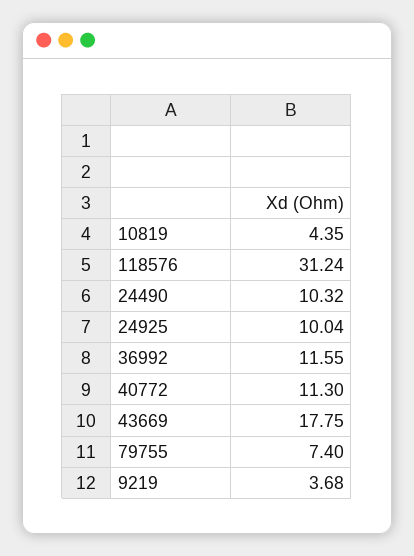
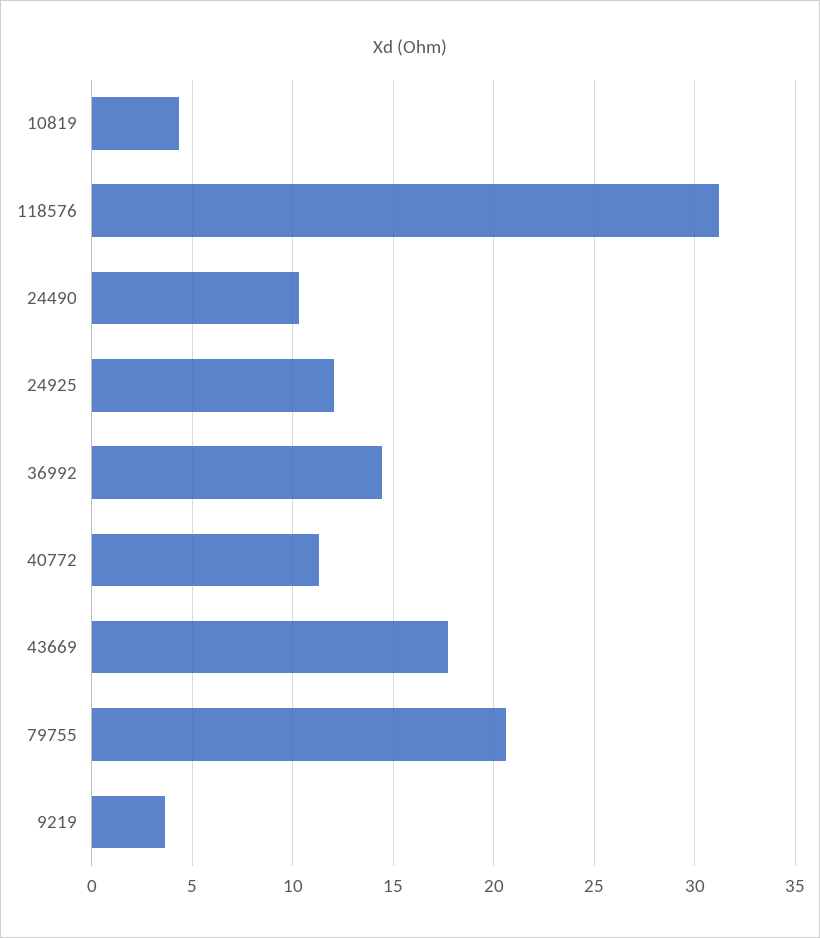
24925: 10.04 -> 12
36992: 11.55 -> 14.5
79755: 7.4 -> 20.5

